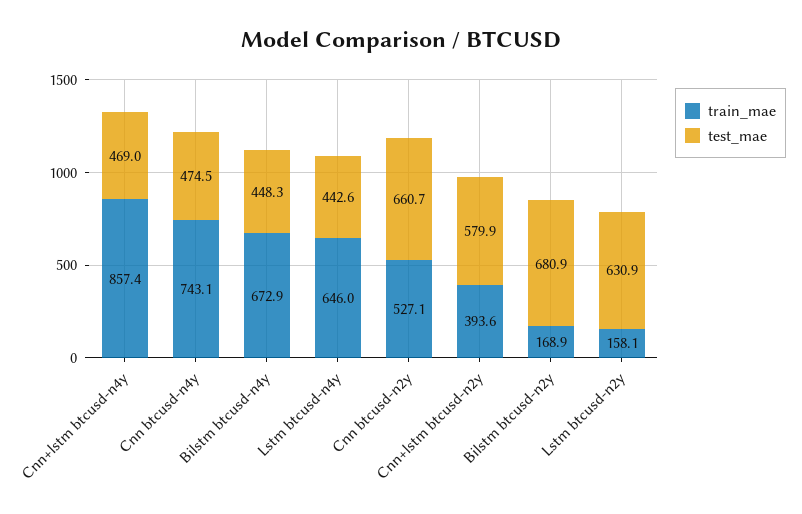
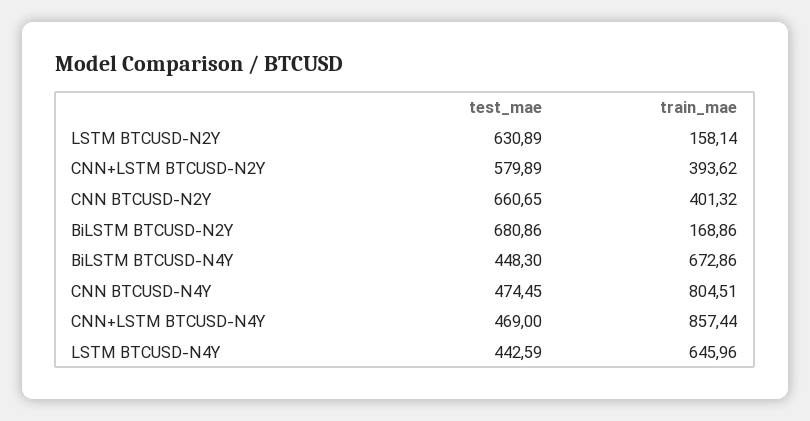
train_mae, Cnn btcusd-n4y: 743.1 -> 804.51
train_mae, Cnn btcusd-n2y: 527.1 -> 401.32

